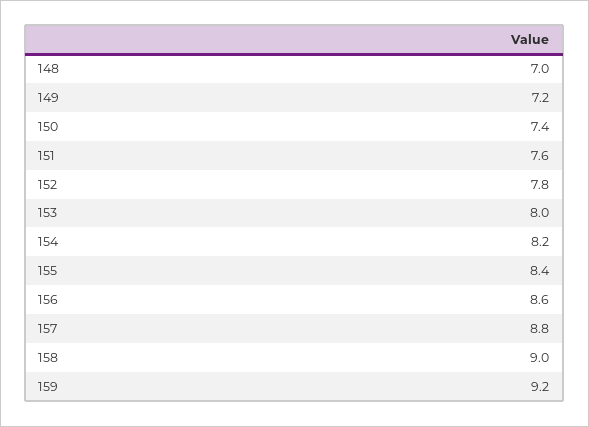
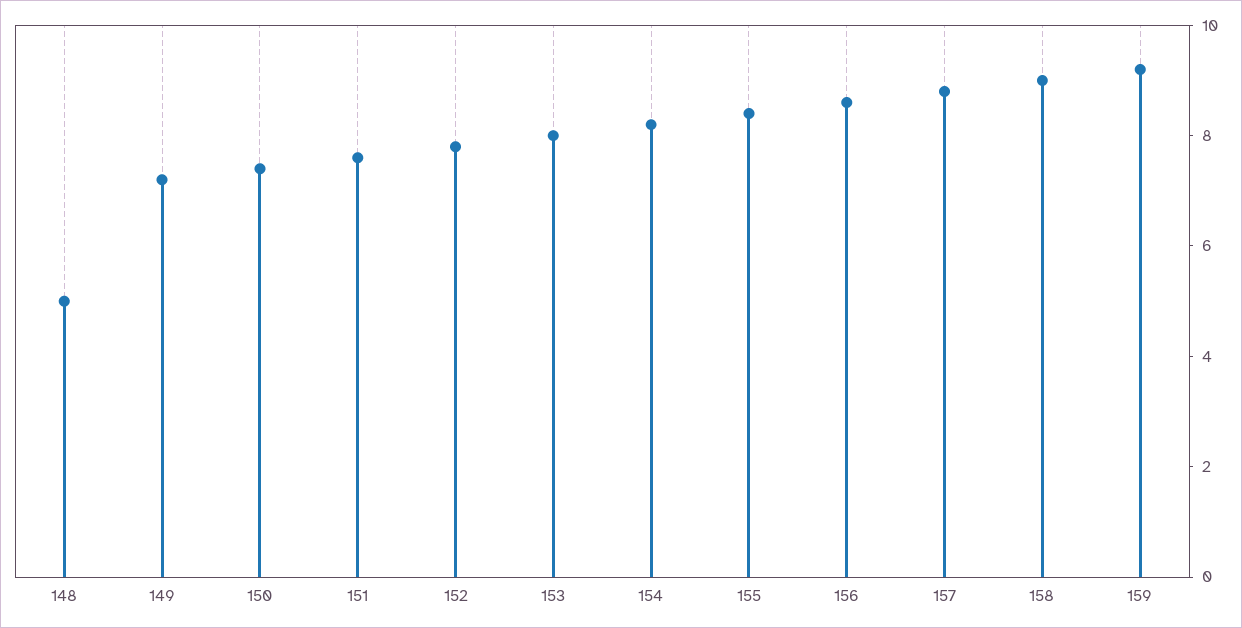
148: 7 -> 5

